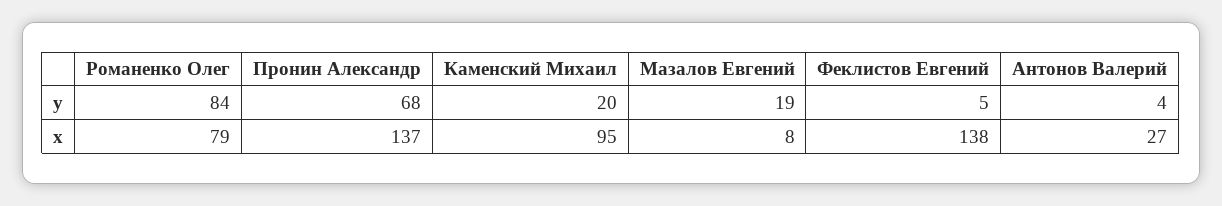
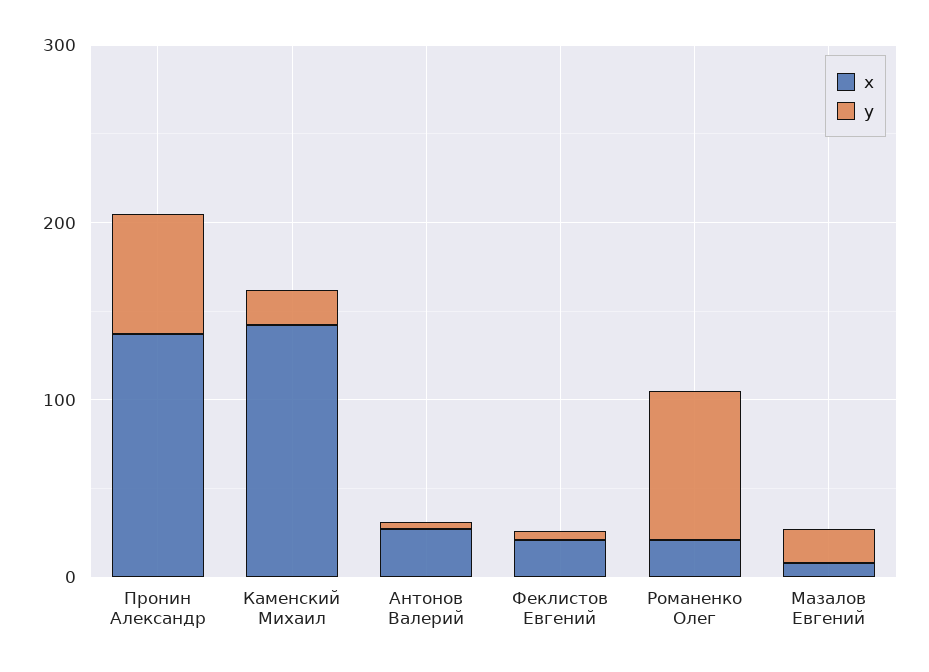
x, Романенко Олег: 79 -> 20
x, Каменский Михаил: 95 -> 140
x, Феклистов Евгений: 138 -> 20

